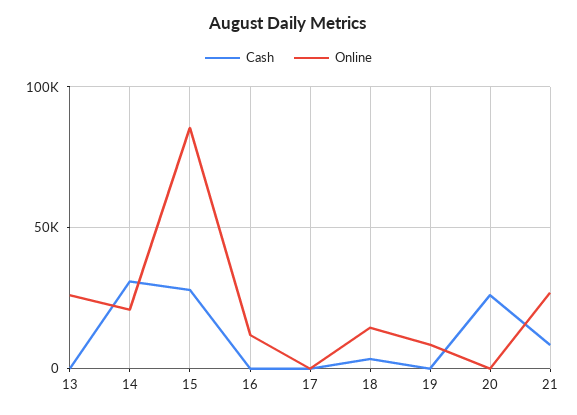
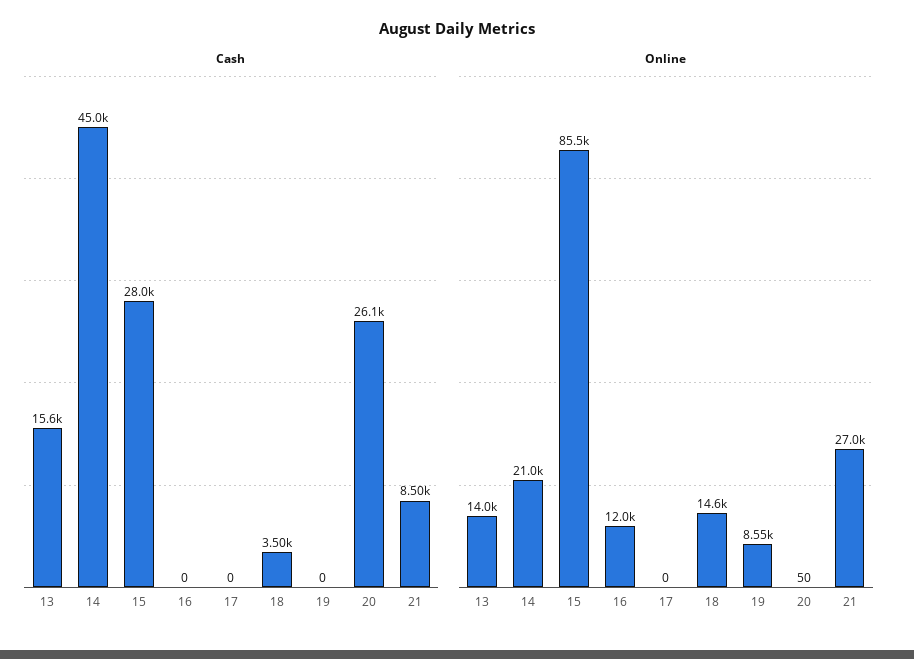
Cash, 13: 0 -> 15600
Online, 13: 25000 -> 14000
Cash, 14: 30000 -> 45000

